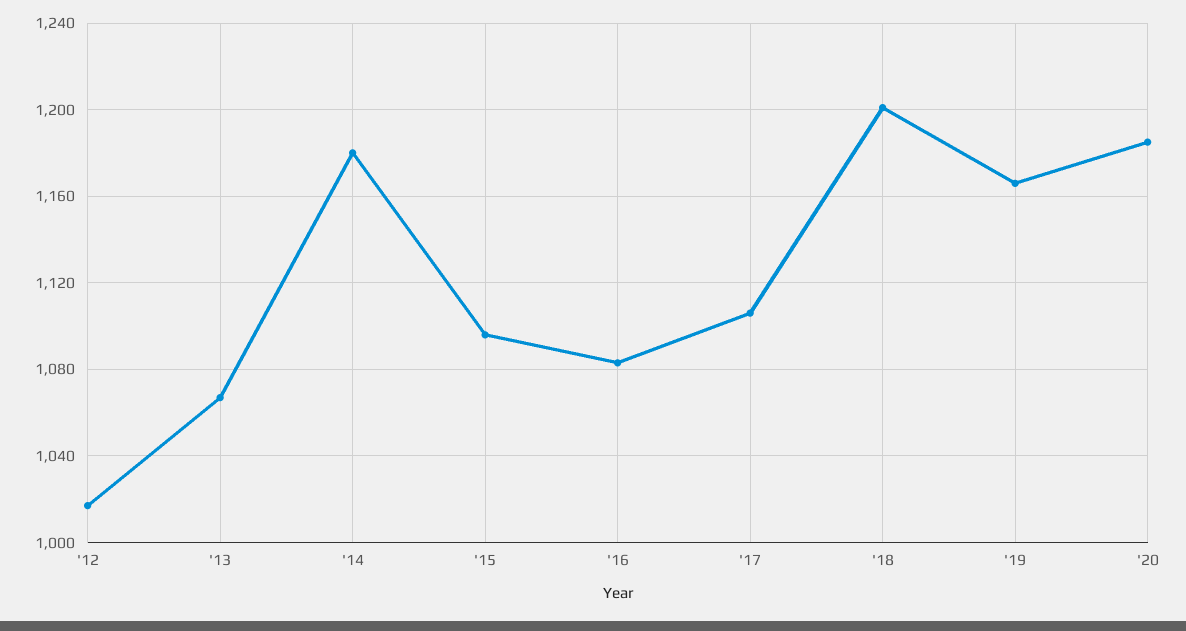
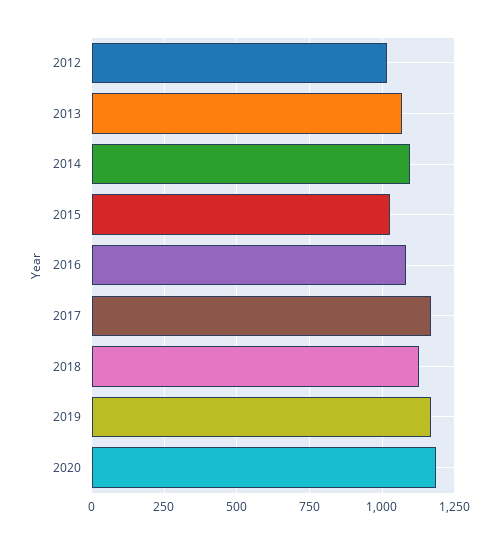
'14: 1180 -> 1100
'15: 1095 -> 1025
'17: 1105 -> 1175
'18: 1200 -> 1125

